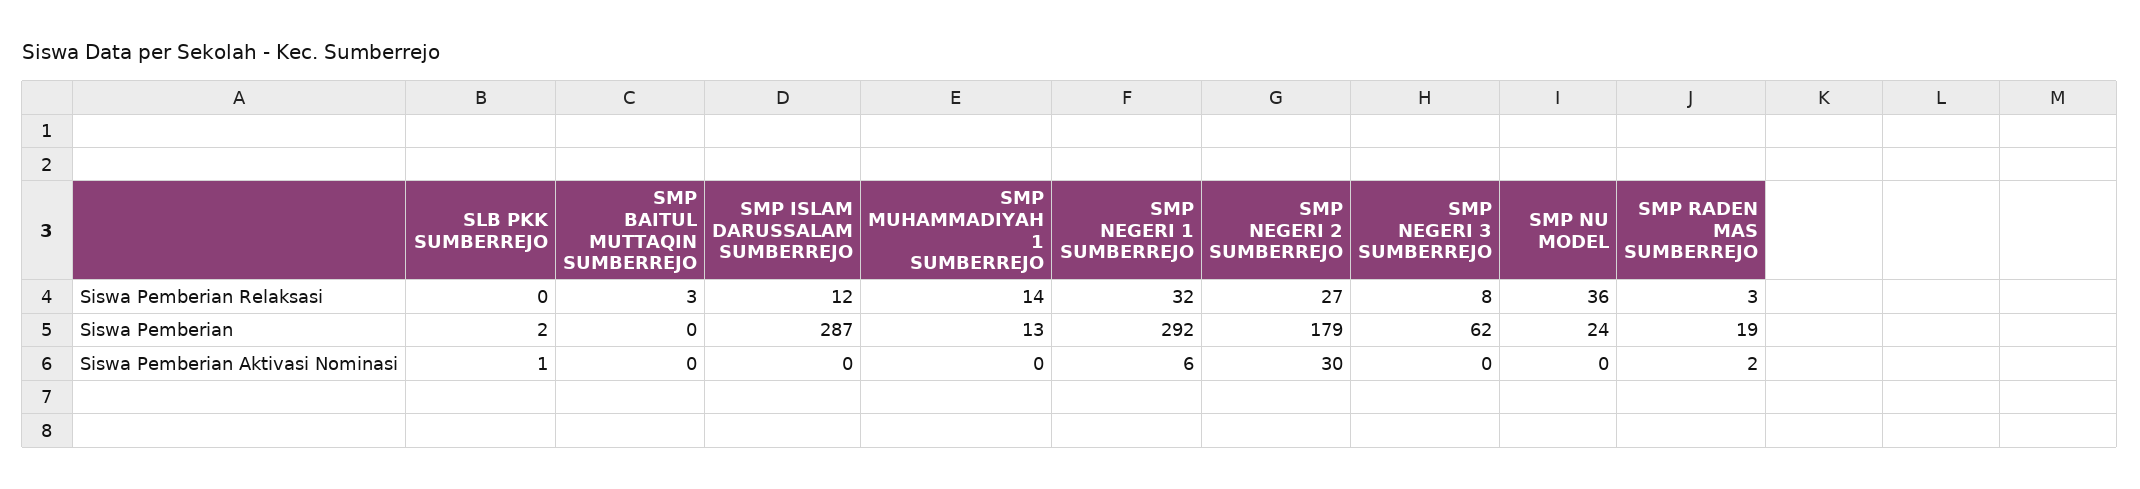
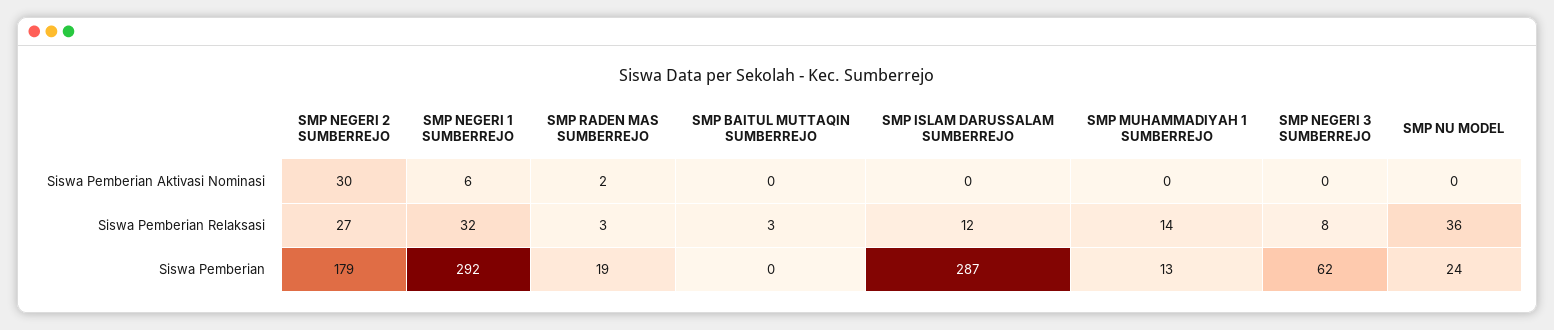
SLB PKK SUMBERREJO, Siswa Pemberian Relaksasi: 0 -> none
SLB PKK SUMBERREJO, Siswa Pemberian: 2 -> none
SLB PKK SUMBERREJO, Siswa Pemberian Aktivasi Nominasi: 1 -> none

